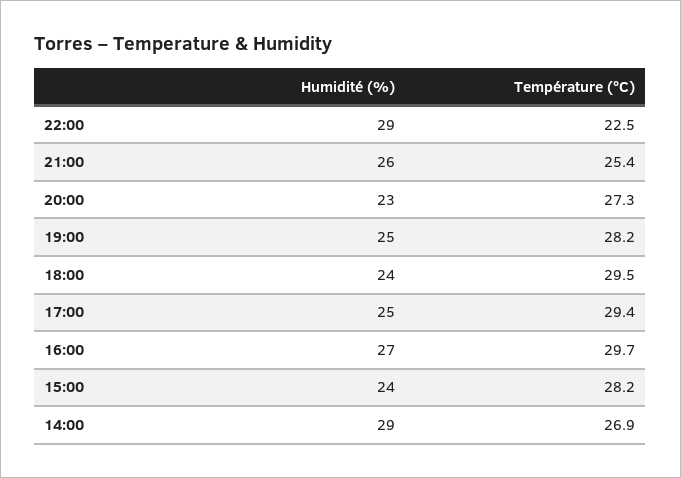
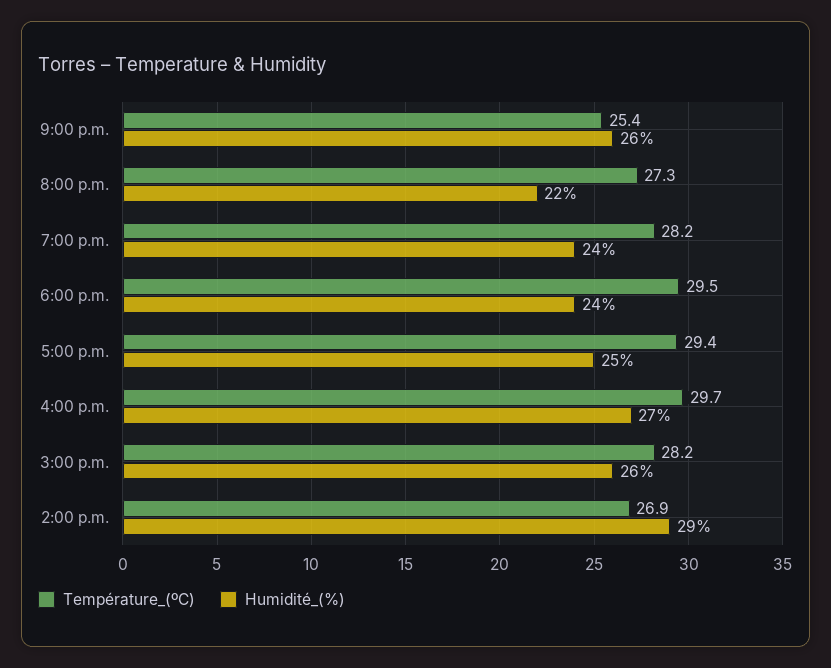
Humidité (%), 22:00: 29 -> none
Température (ºC), 22:00: 22.5 -> none
Humidité (%), 20:00: 23 -> 22
Humidité (%), 19:00: 25 -> 24
Humidité (%), 15:00: 24 -> 26

